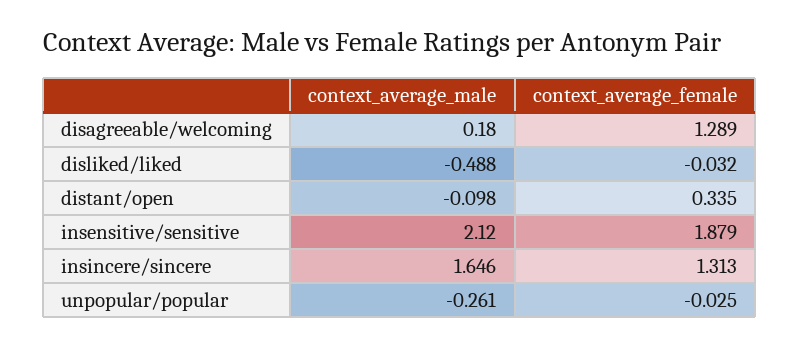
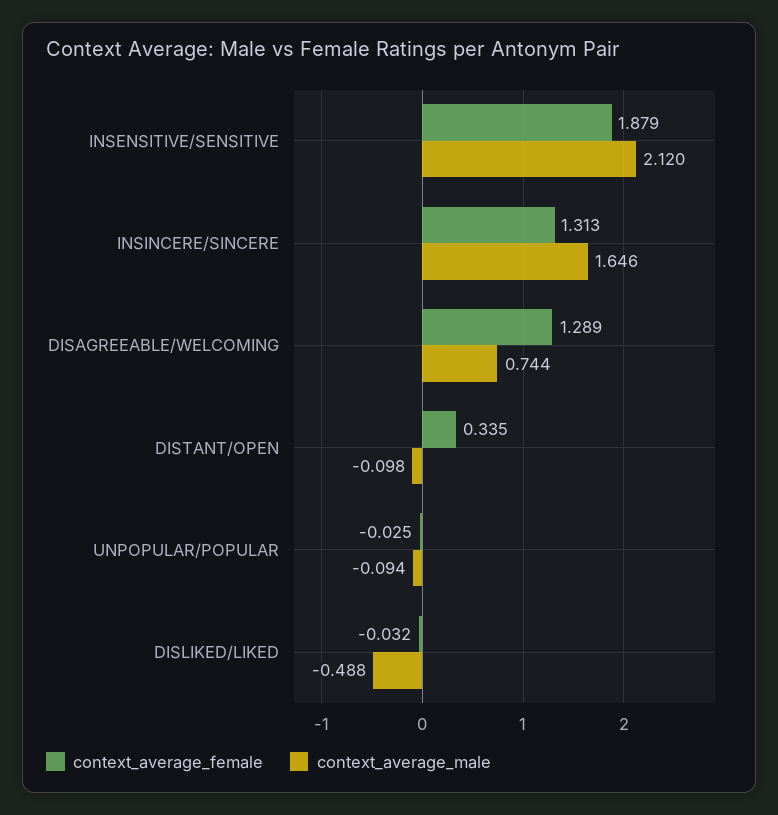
context_average_male, disagreeable/welcoming: 0.18 -> 0.744
context_average_male, unpopular/popular: -0.261 -> -0.094

